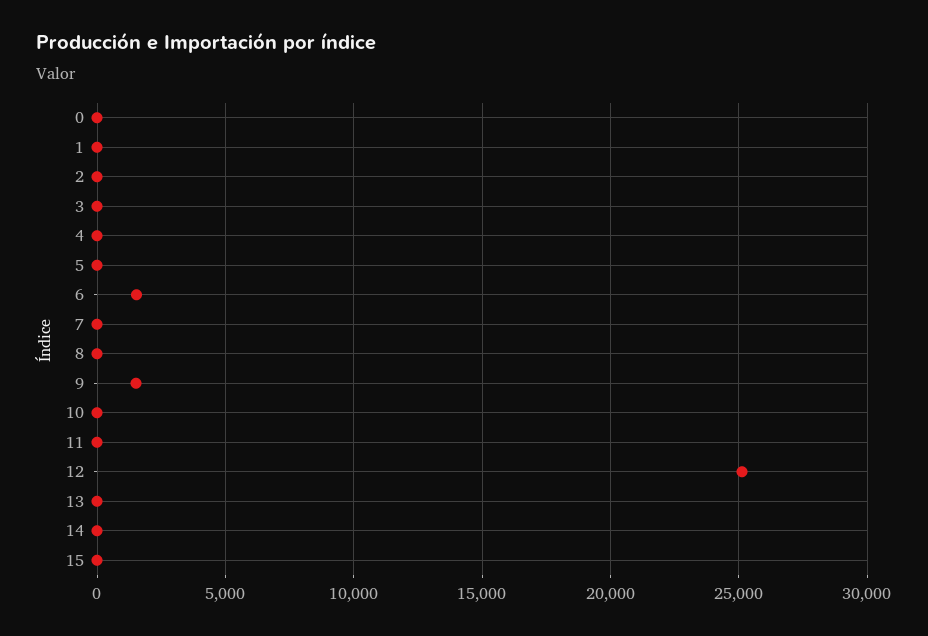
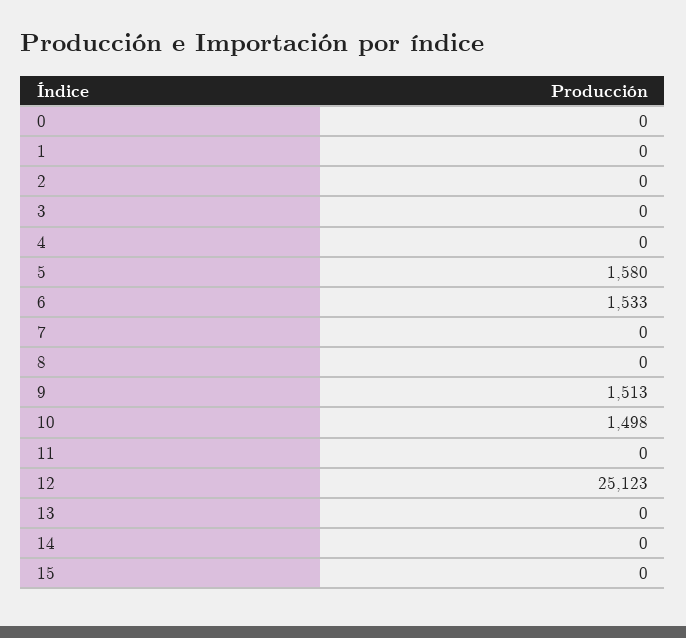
5: 0 -> 1580
10: 0 -> 1498

